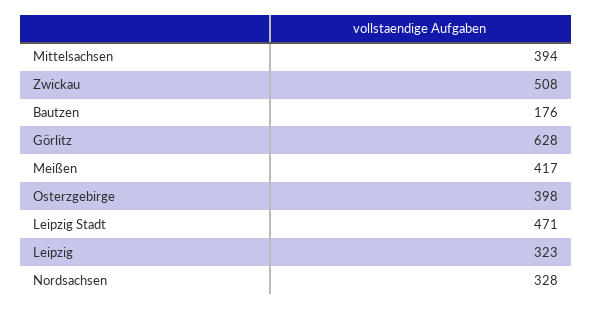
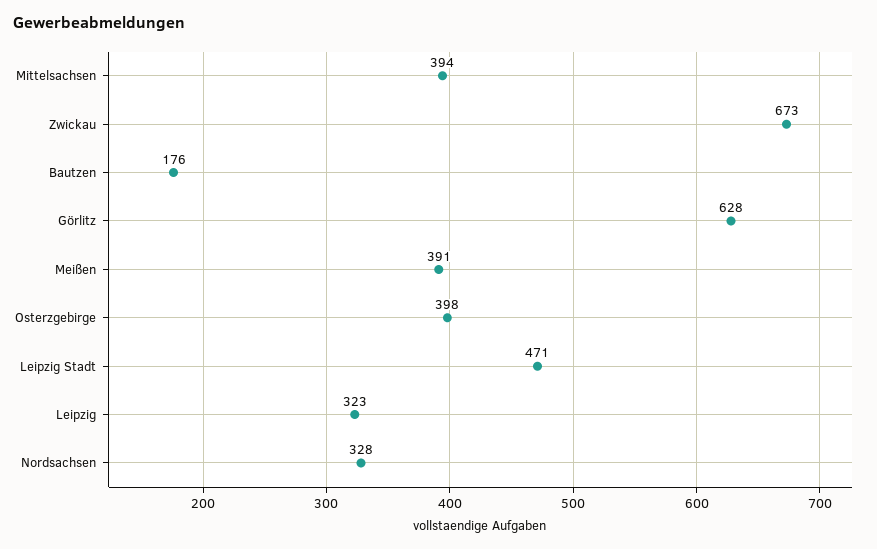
Zwickau: 508 -> 673
Meißen: 417 -> 391

